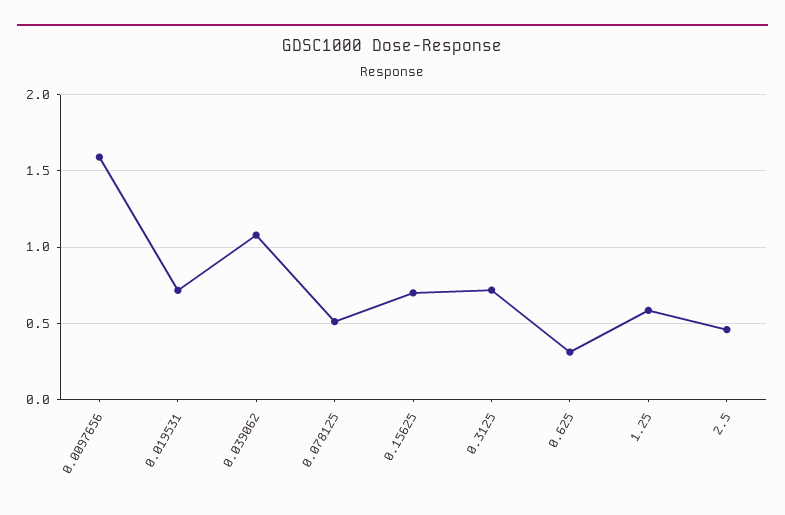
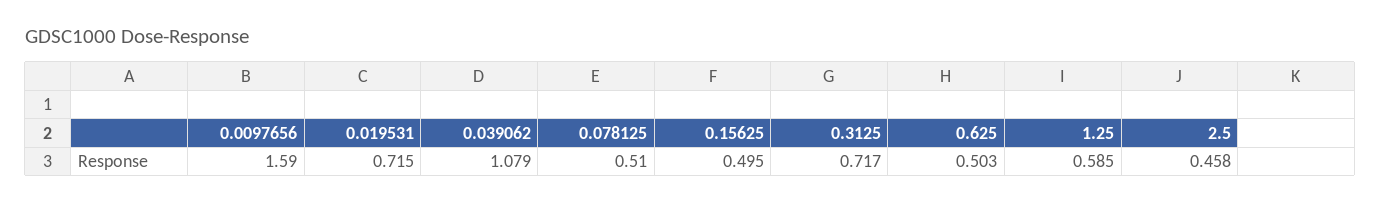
0.15625: 0.7 -> 0.495
0.625: 0.3 -> 0.503

